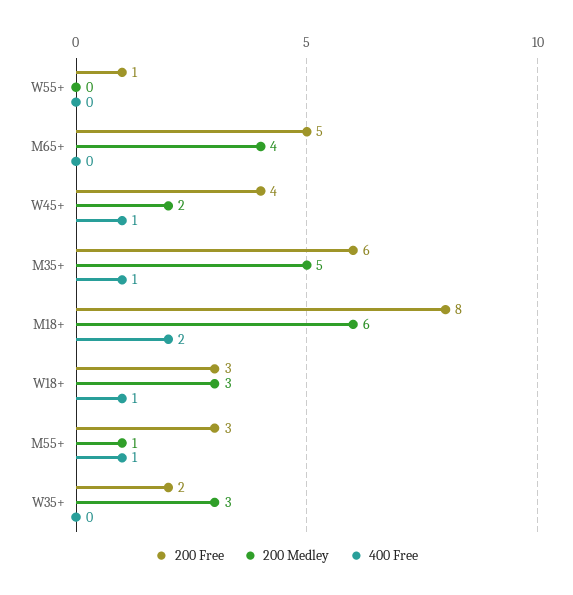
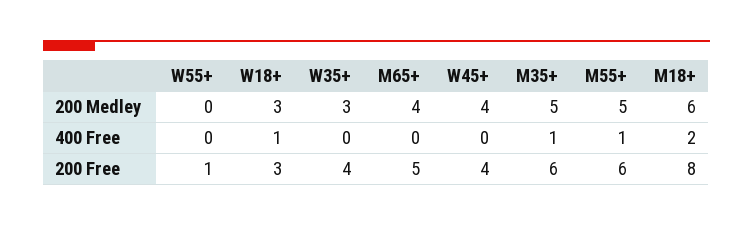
200 Medley, W45+: 2 -> 4
400 Free, W45+: 1 -> 0
200 Free, M55+: 3 -> 6
200 Medley, M55+: 1 -> 5
200 Free, W35+: 2 -> 4

